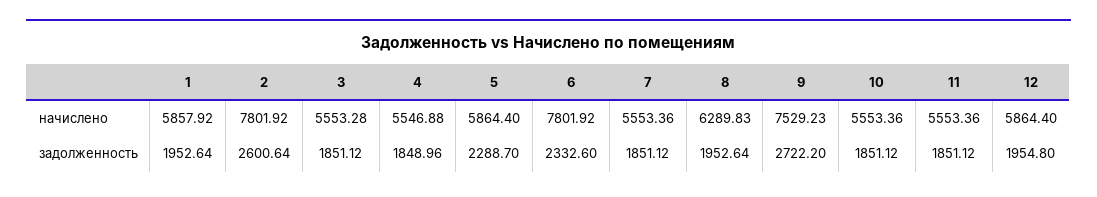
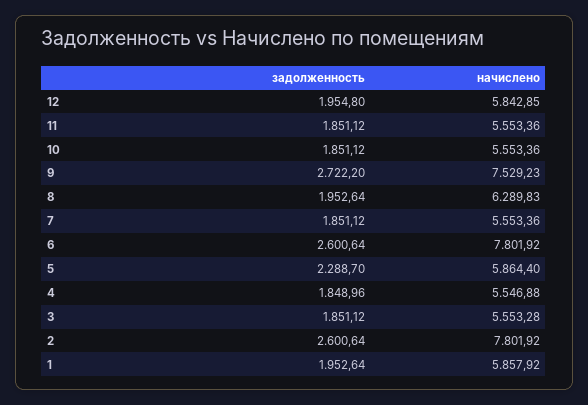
12, начислено: 5864.4 -> 5842.85
6, задолженность: 2332.6 -> 2600.64

